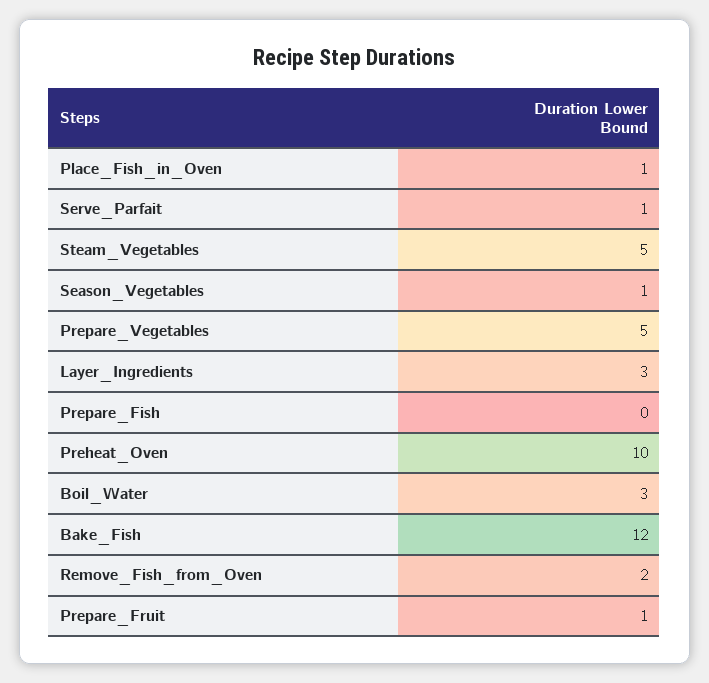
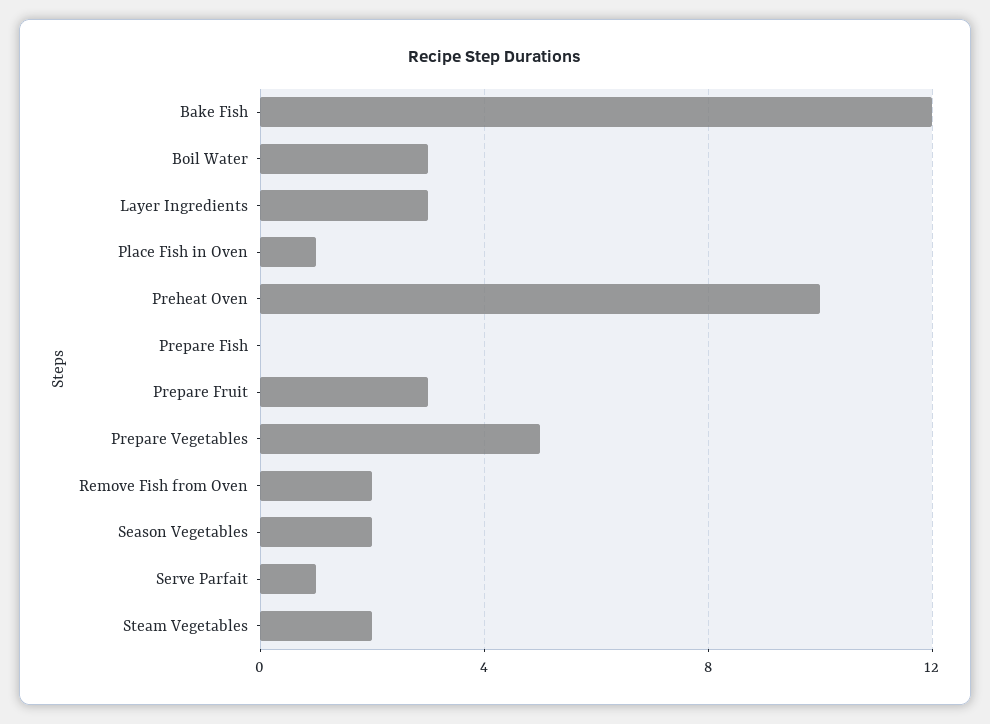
Steam_Vegetables: 5 -> 2
Season_Vegetables: 1 -> 2
Prepare_Fruit: 1 -> 3

